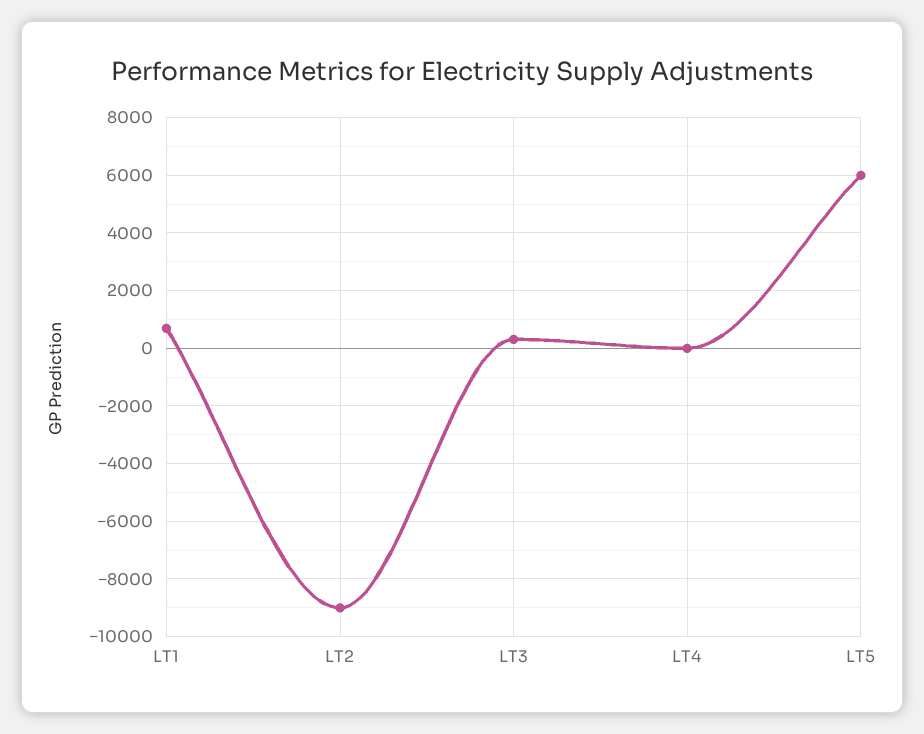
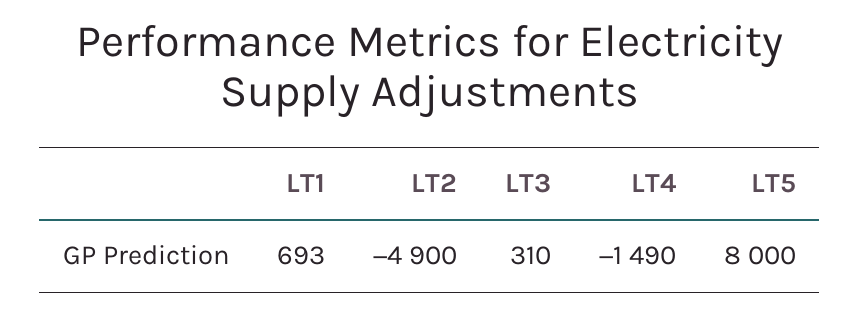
LT2: -9000 -> -4900
LT4: 0 -> -1490
LT5: 6000 -> 8000

